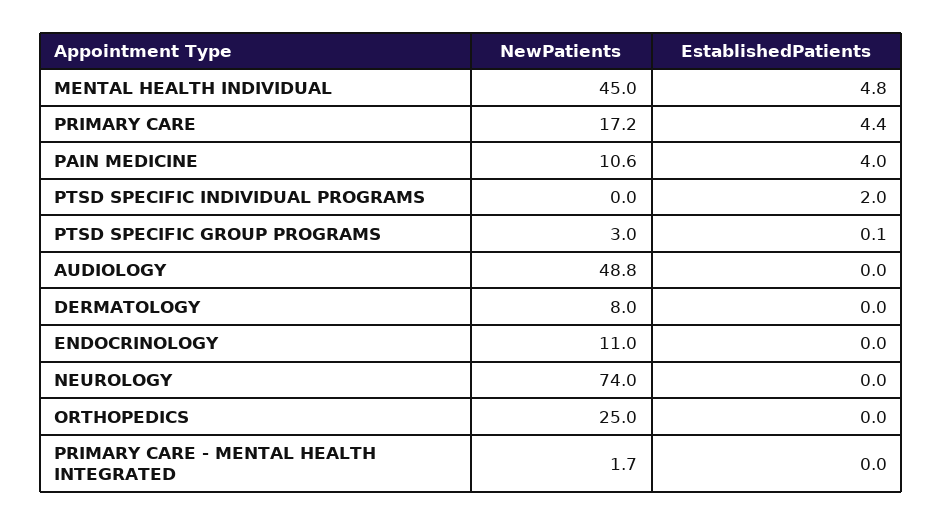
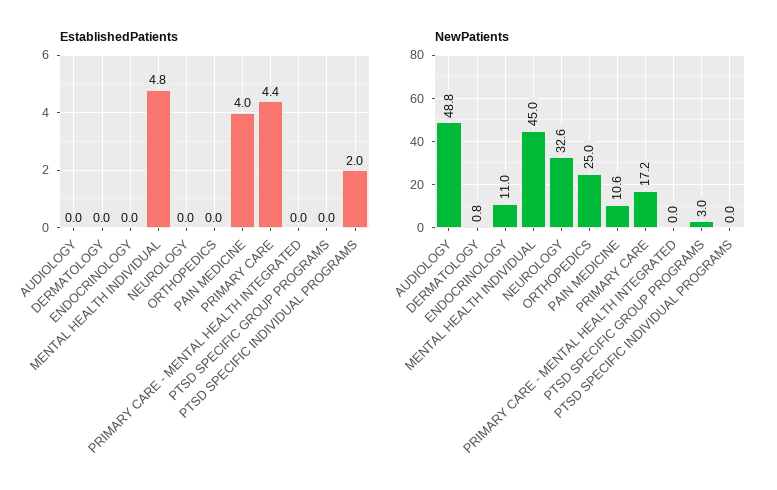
EstablishedPatients, PTSD SPECIFIC GROUP PROGRAMS: 0.1 -> 0
NewPatients, DERMATOLOGY: 8 -> 0.8
NewPatients, NEUROLOGY: 74 -> 32.6
NewPatients, PRIMARY CARE - MENTAL HEALTH INTEGRATED: 1.7 -> 0

